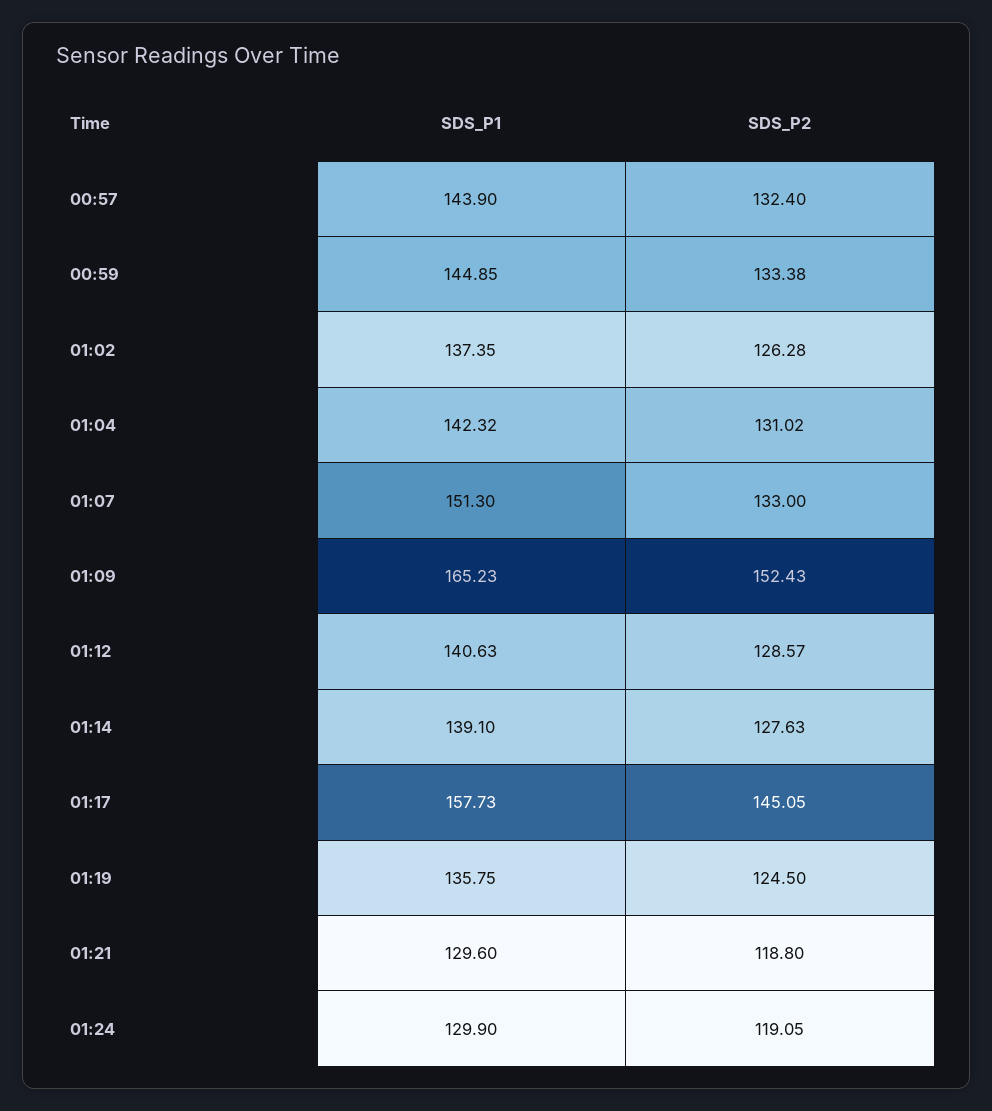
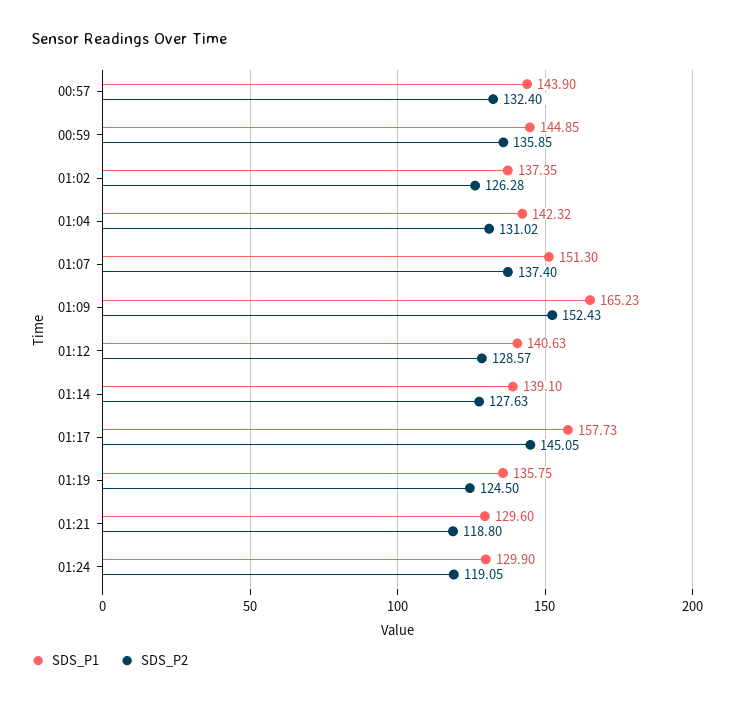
SDS_P2, 00:59: 133.38 -> 135.85
SDS_P2, 01:07: 133 -> 137.4

